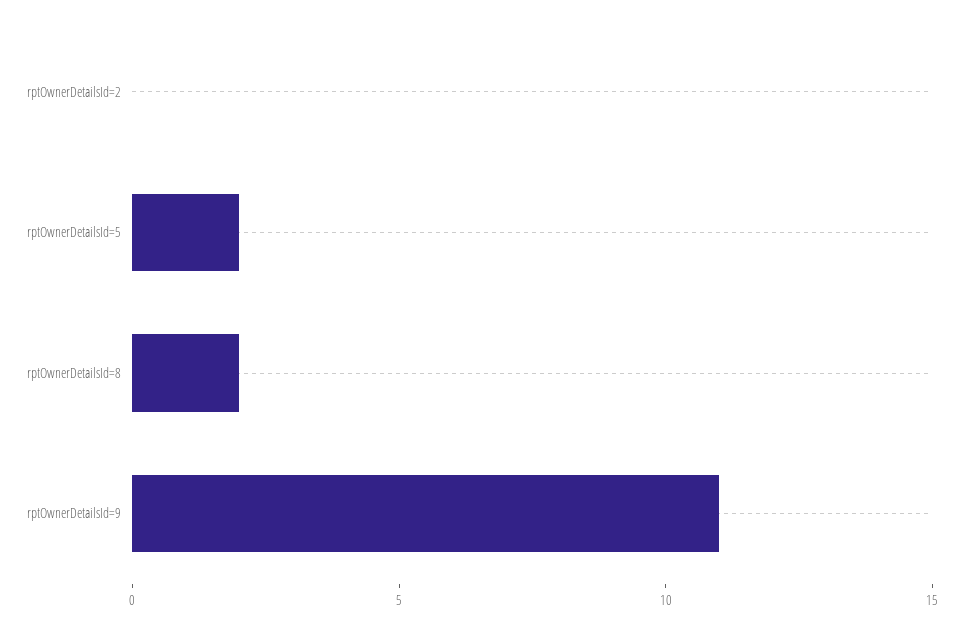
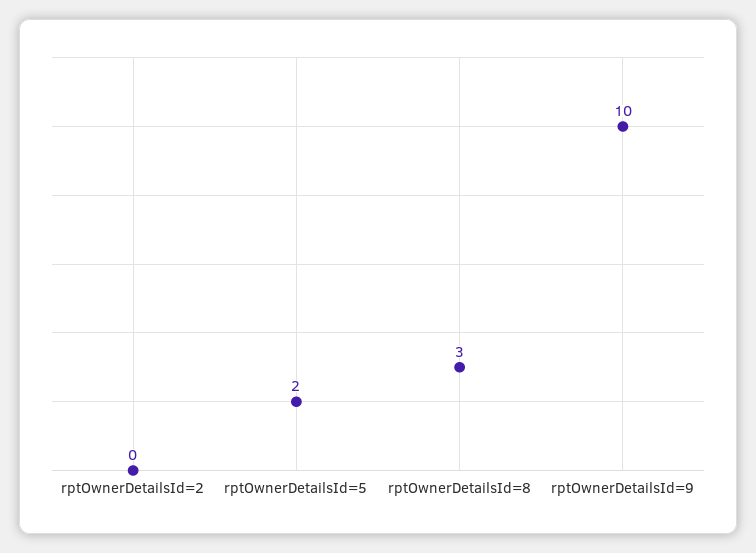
rptOwnerDetailsId=8: 2 -> 3
rptOwnerDetailsId=9: 11 -> 10

